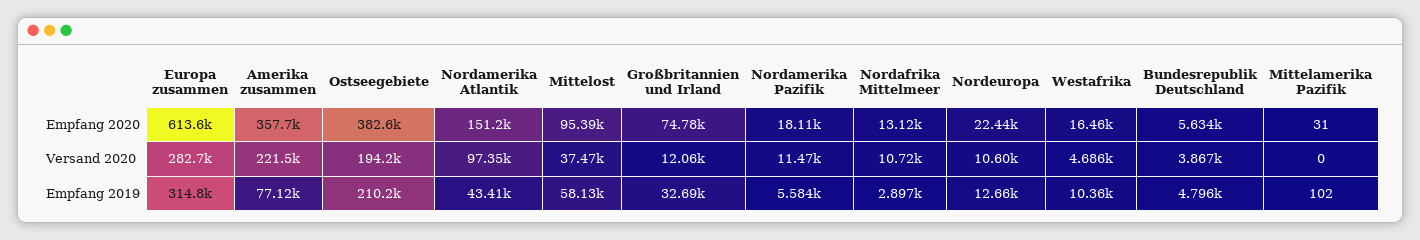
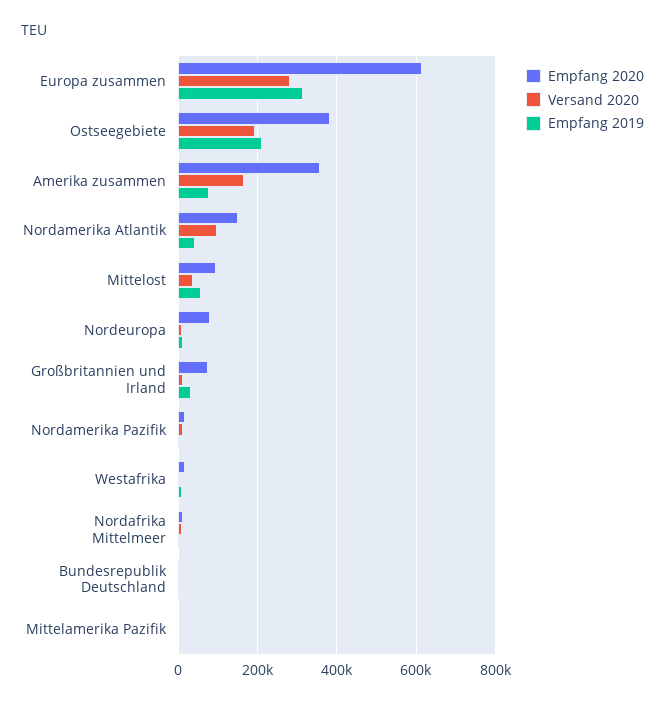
Empfang 2020, Nordeuropa: 22440 -> 80000
Versand 2020, Amerika zusammen: 221500 -> 160000

